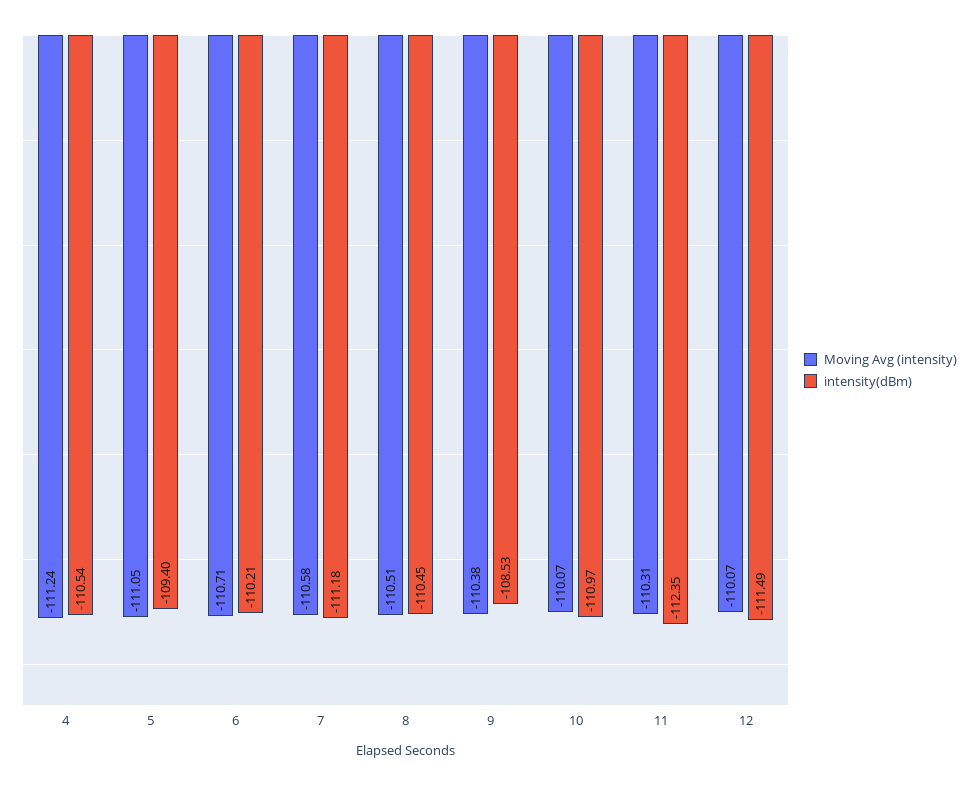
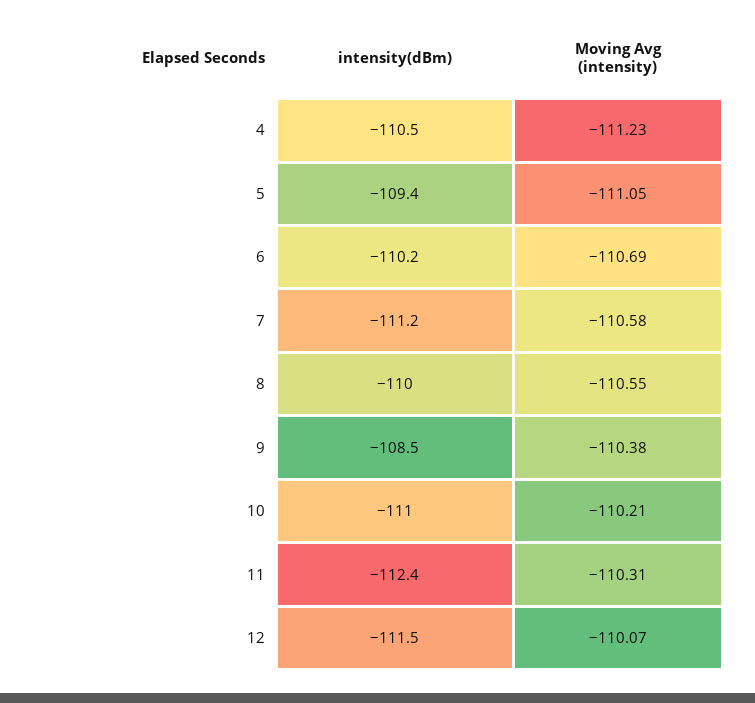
Moving Avg (intensity), 4: -111.24 -> -111.23
Moving Avg (intensity), 6: -110.71 -> -110.69
Moving Avg (intensity), 8: -110.51 -> -110.55
intensity(dBm), 8: -110.45 -> -110
Moving Avg (intensity), 10: -110.07 -> -110.21

